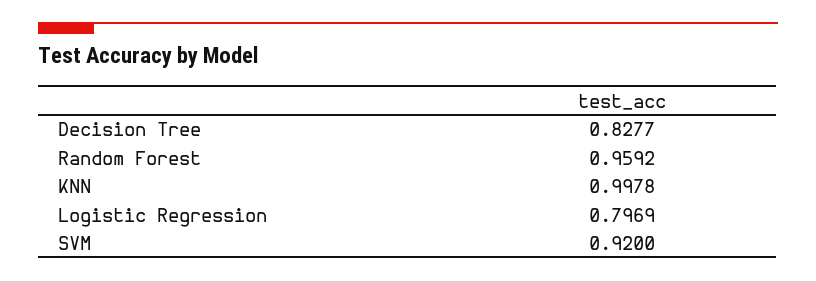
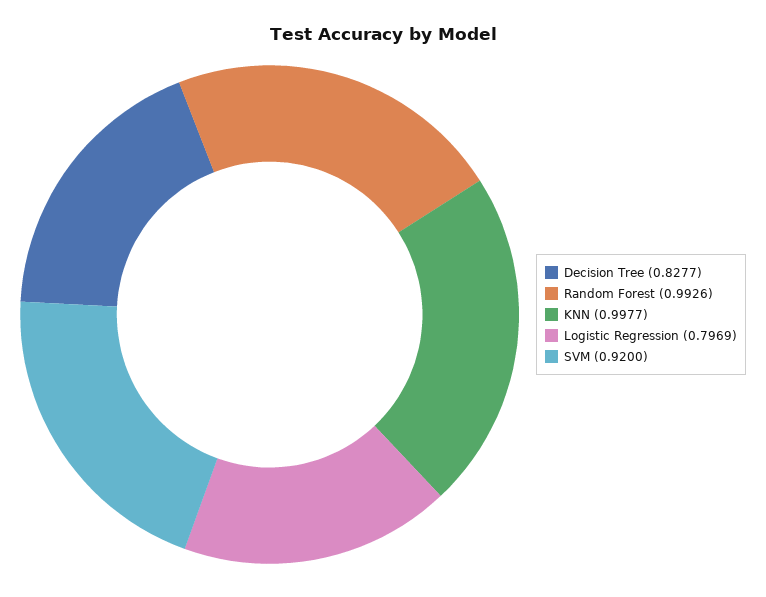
Random Forest: 0.9592 -> 0.9926
KNN: 0.9978 -> 0.9977

